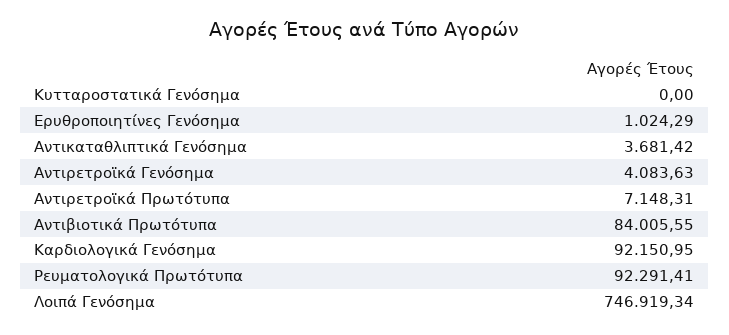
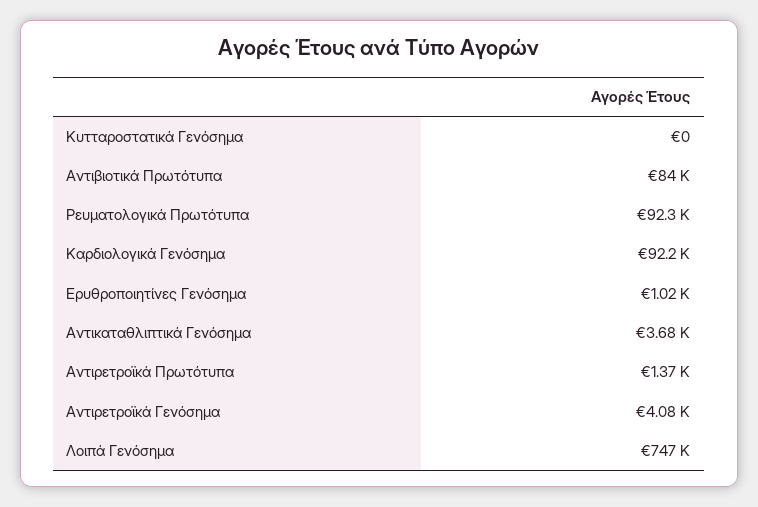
Αντιρετροϊκά Πρωτότυπα: 7148.31 -> 1370

